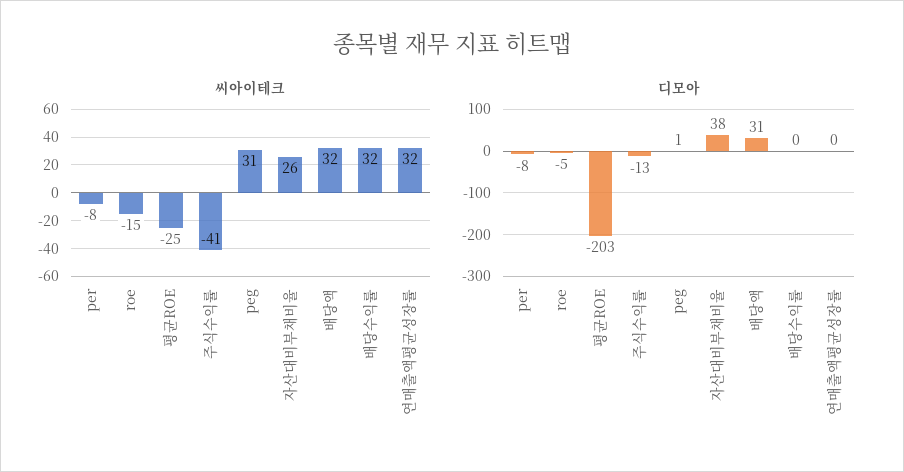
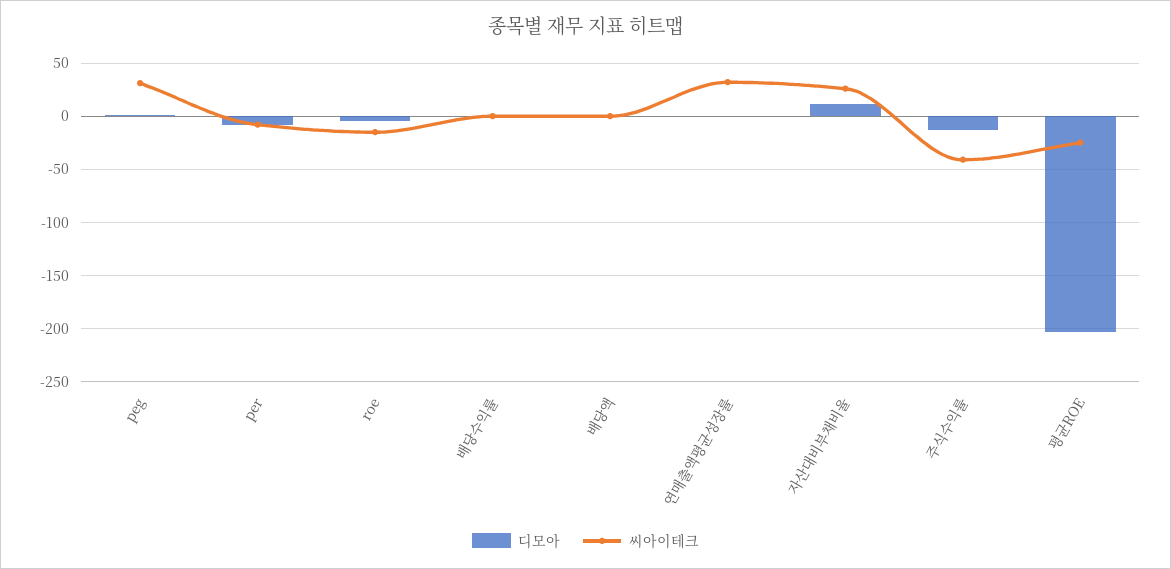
씨아이테크, 배당액: 32 -> 0
씨아이테크, 배당수익률: 32 -> 0
디모아, 자산대비부채비율: 38 -> 10
디모아, 배당액: 31 -> 0

